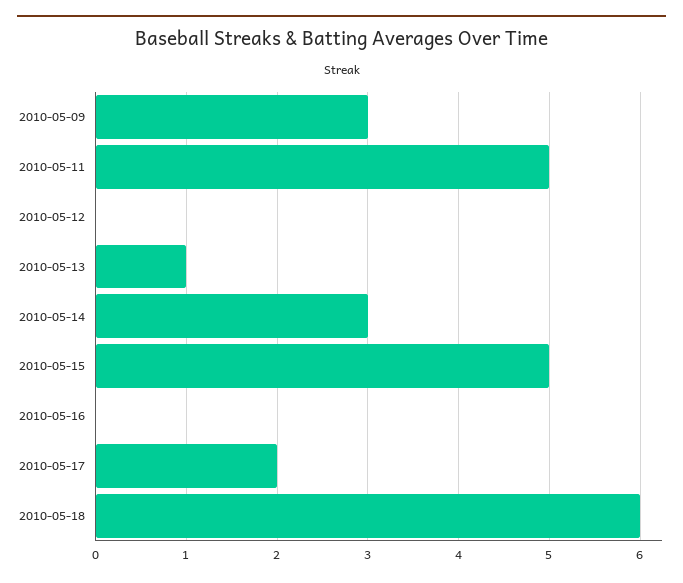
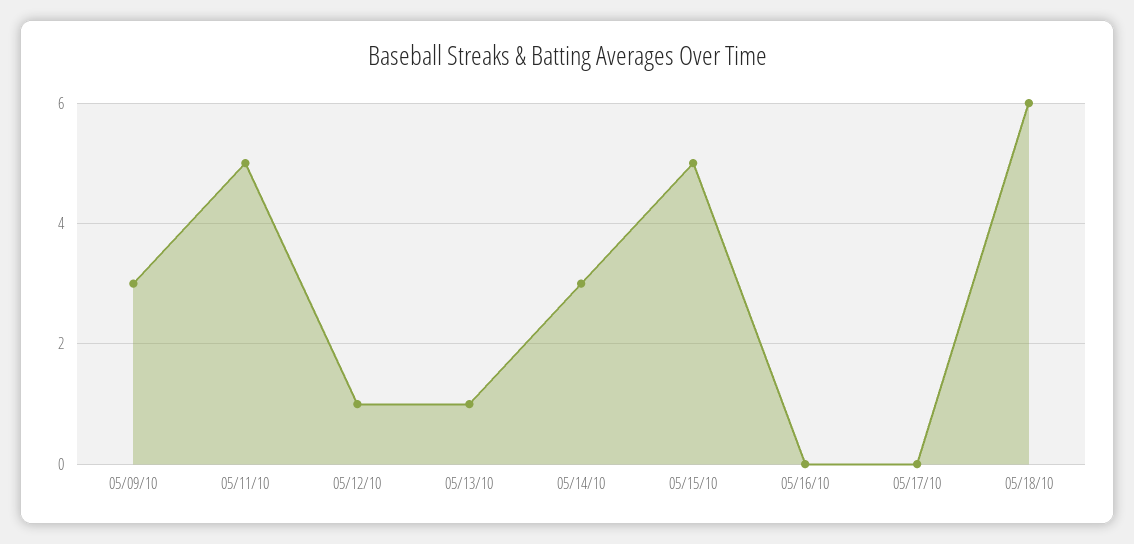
2010-05-12: 0 -> 1
2010-05-17: 2 -> 0

